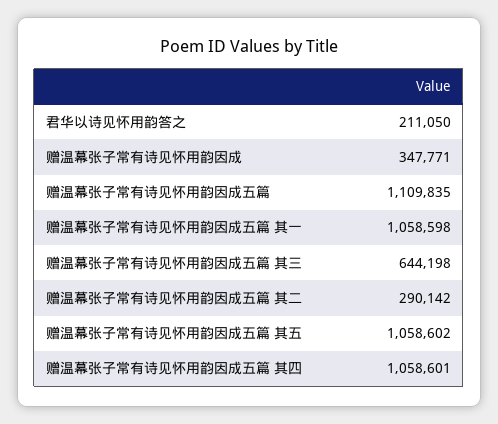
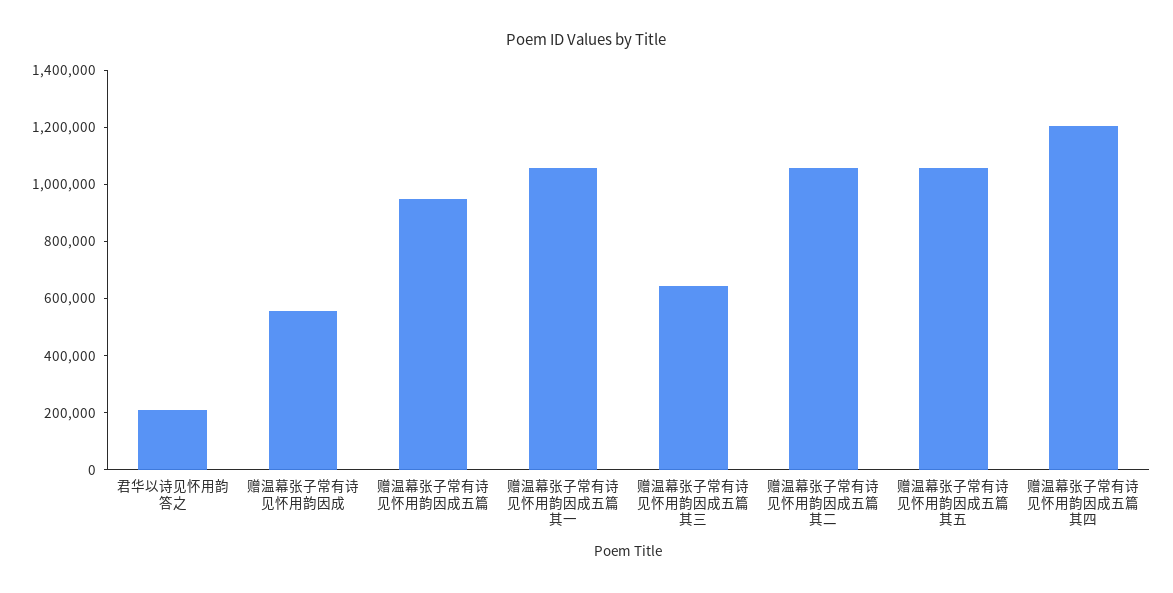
赠温幕张子常有诗见怀用韵因成: 347771 -> 550000
赠温幕张子常有诗见怀用韵因成五篇: 1109835 -> 950000
赠温幕张子常有诗见怀用韵因成五篇 其二: 290142 -> 1050000
赠温幕张子常有诗见怀用韵因成五篇 其四: 1058601 -> 1200000

